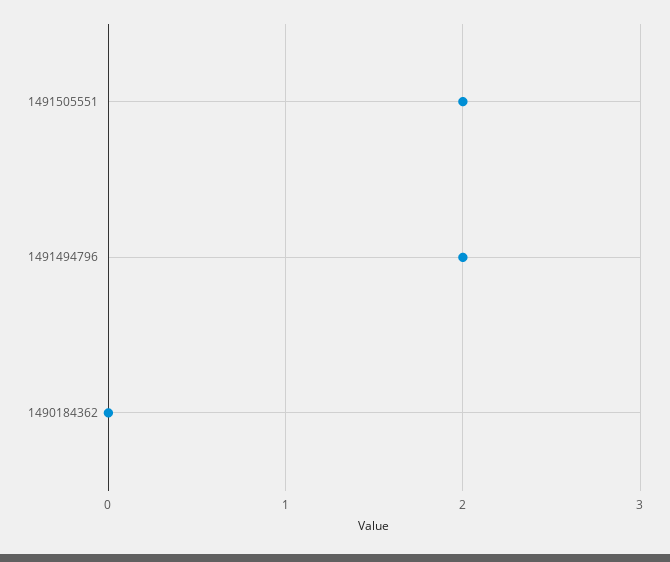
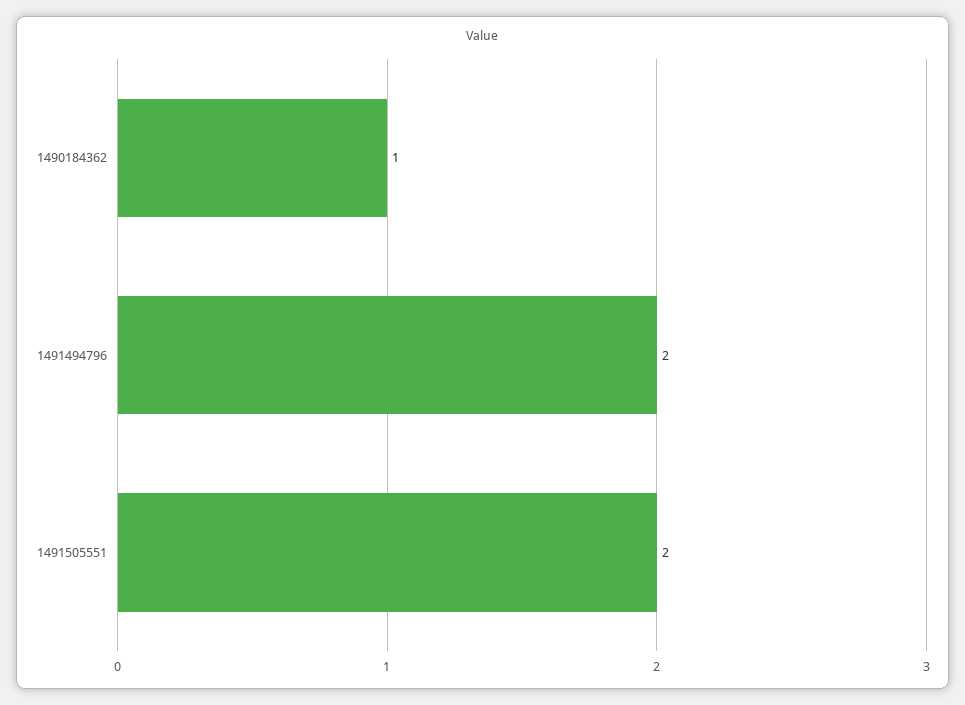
1490184362: 0 -> 1

